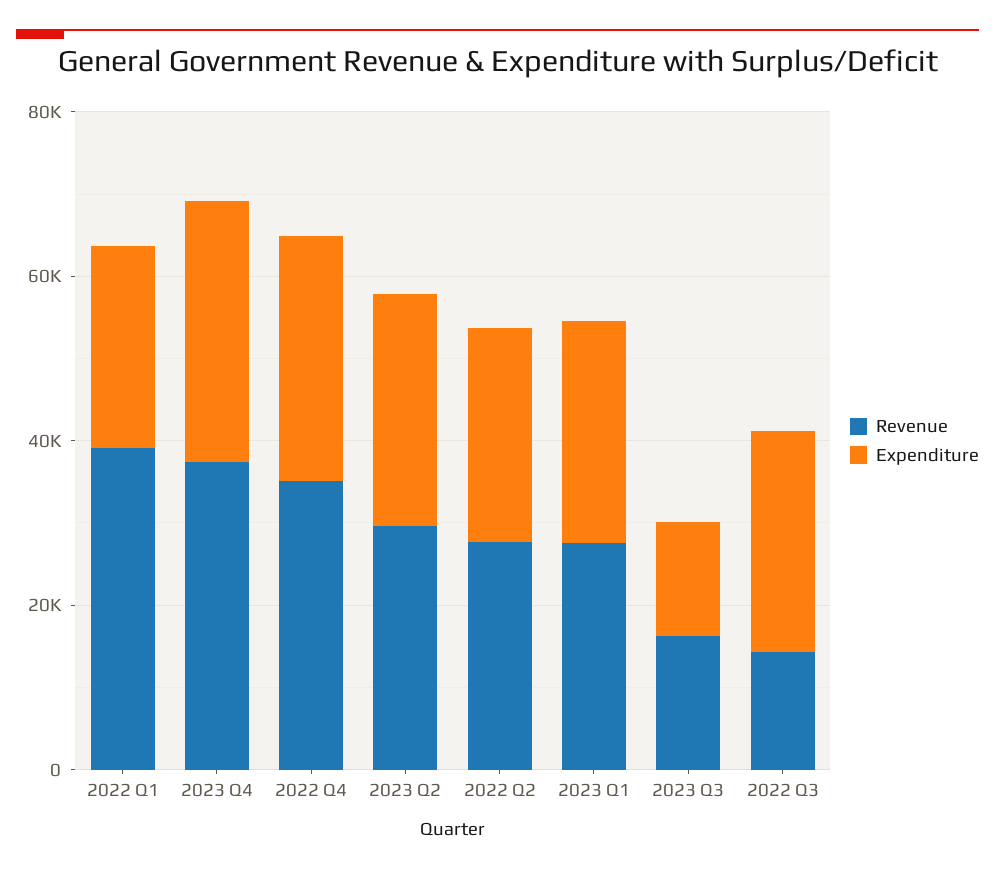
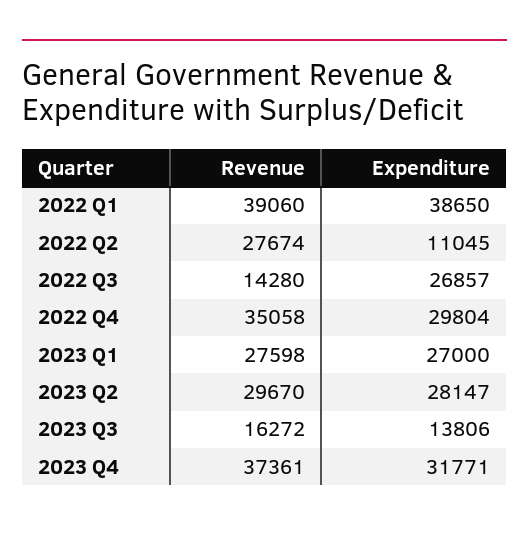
Expenditure, 2022 Q1: 25000 -> 38650
Expenditure, 2022 Q2: 25000 -> 11045

